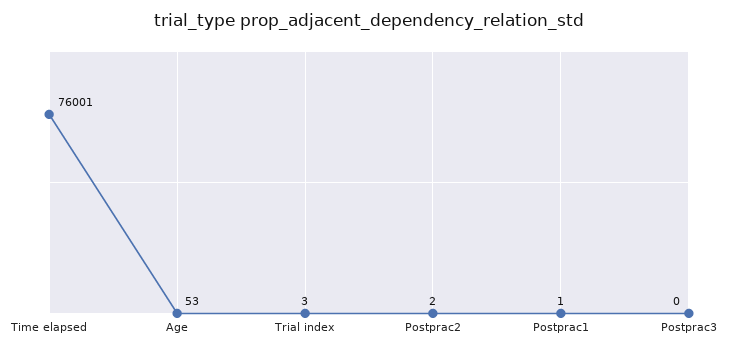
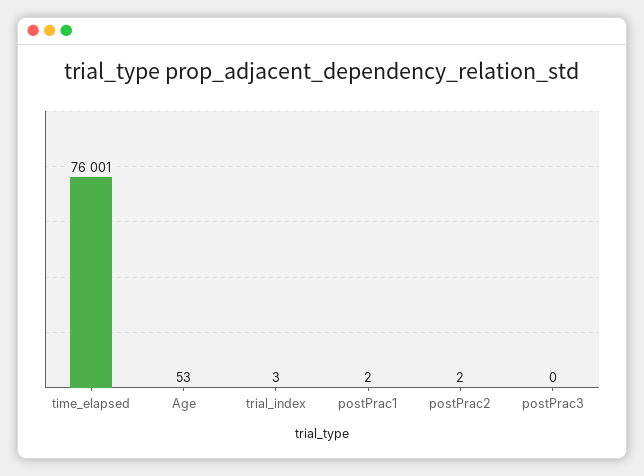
Postprac1: 1 -> 2

